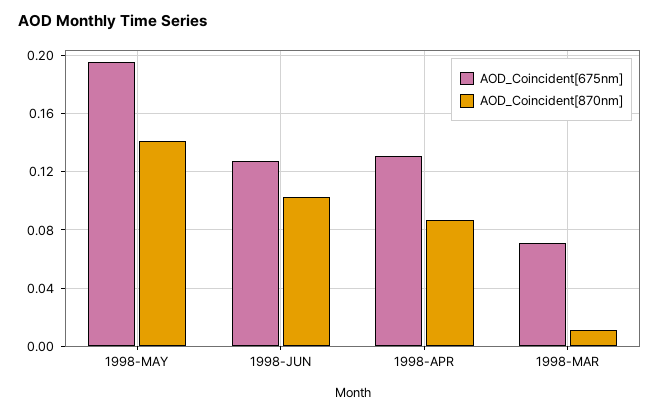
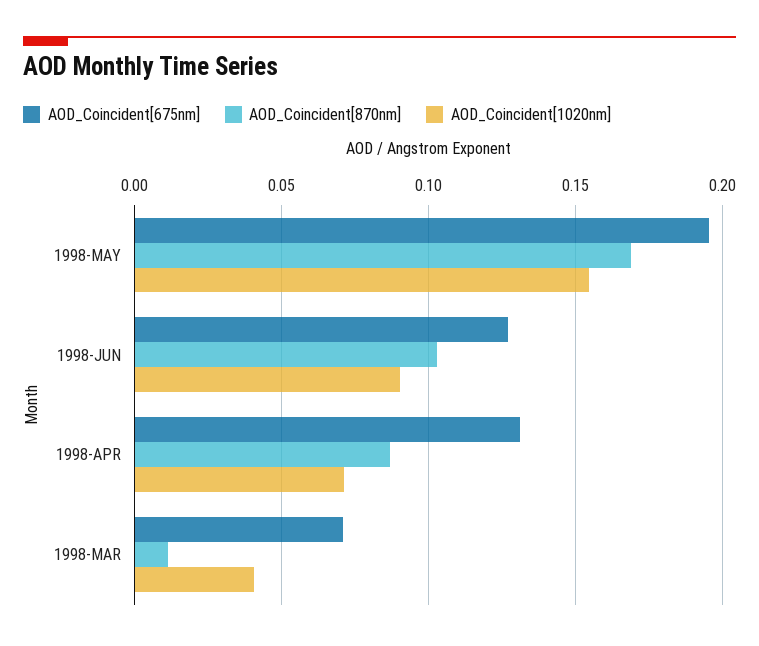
AOD_Coincident[870nm], 1998-MAY: 0.14 -> 0.17
AOD_Coincident[1020nm], 1998-MAY: none -> 0.155
AOD_Coincident[1020nm], 1998-JUN: none -> 0.09
AOD_Coincident[1020nm], 1998-APR: none -> 0.07
AOD_Coincident[1020nm], 1998-MAR: none -> 0.04

